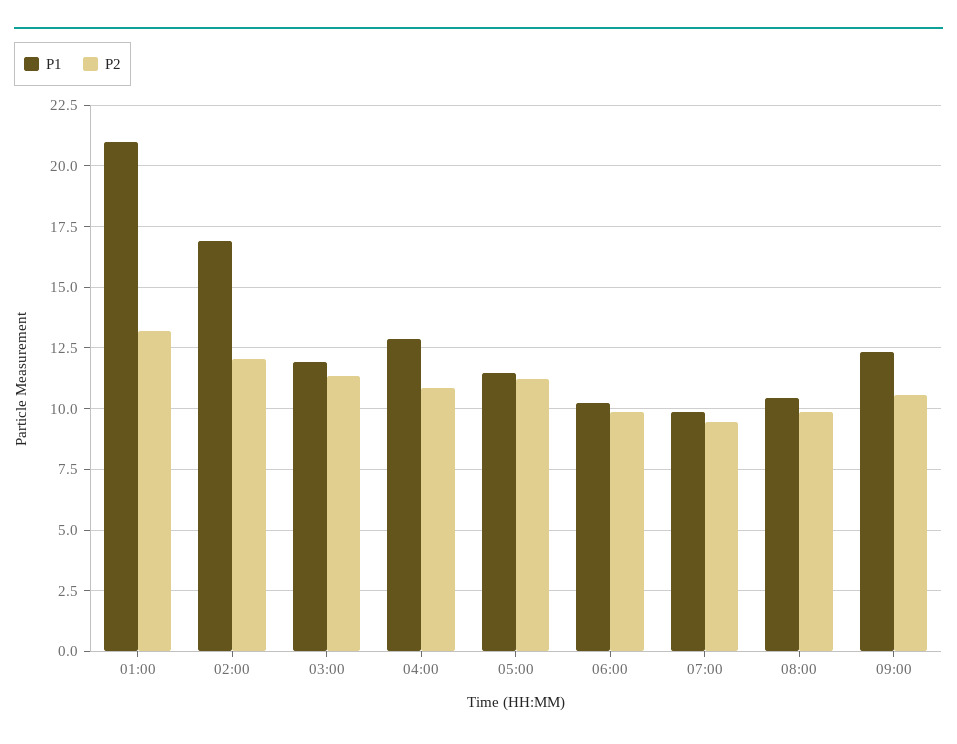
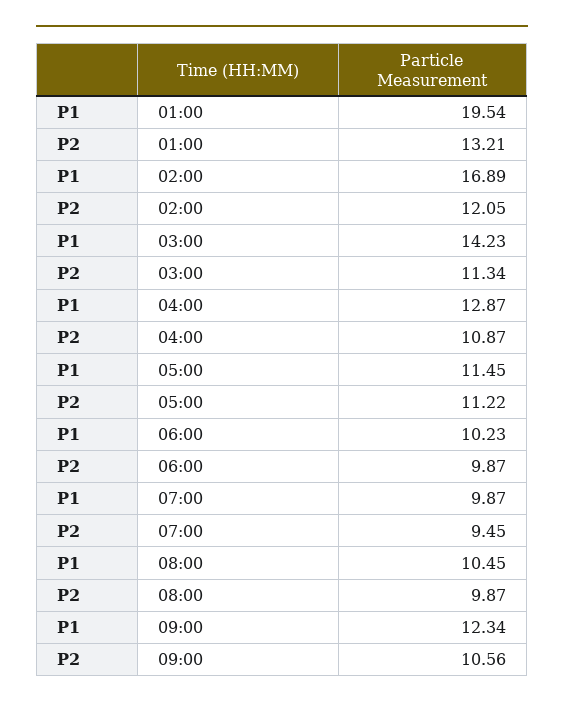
P1, 01:00: 21 -> 19.54
P1, 03:00: 12 -> 14.23

